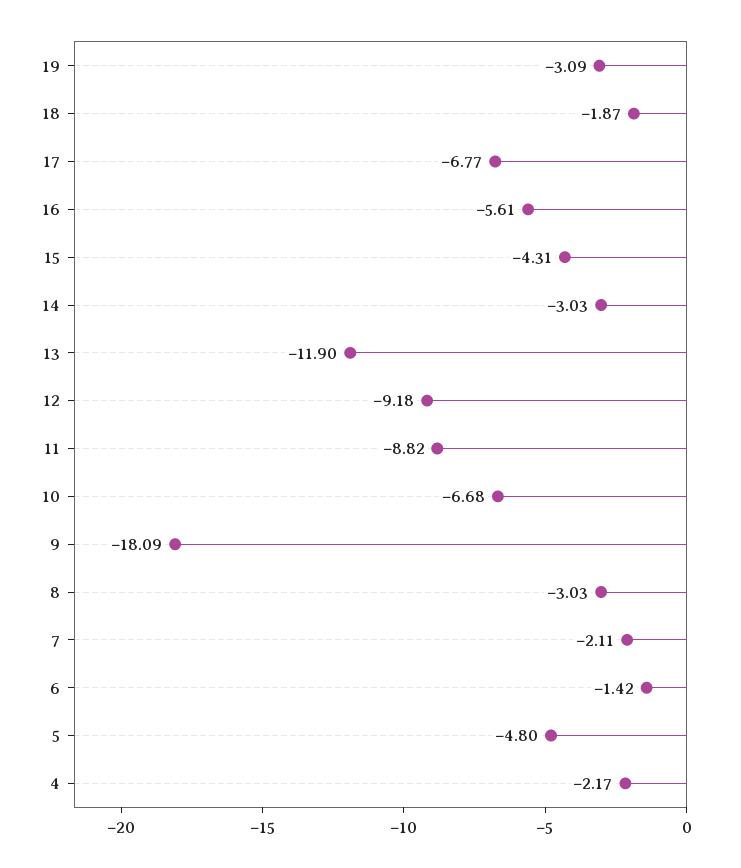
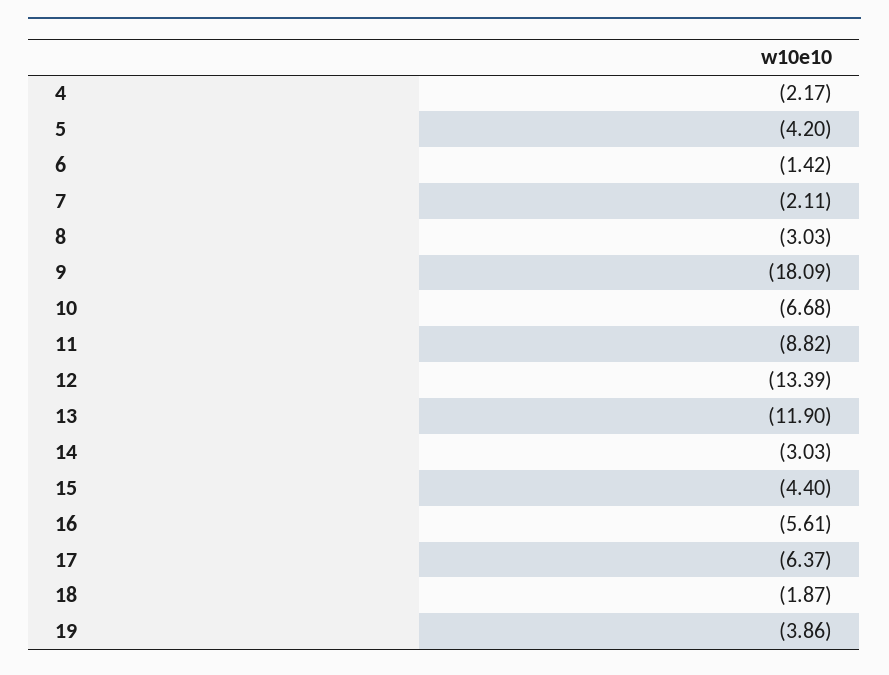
19: -3.09 -> -3.86
17: -6.77 -> -6.37
15: -4.31 -> -4.4
12: -9.18 -> -13.39
5: -4.8 -> -4.2

